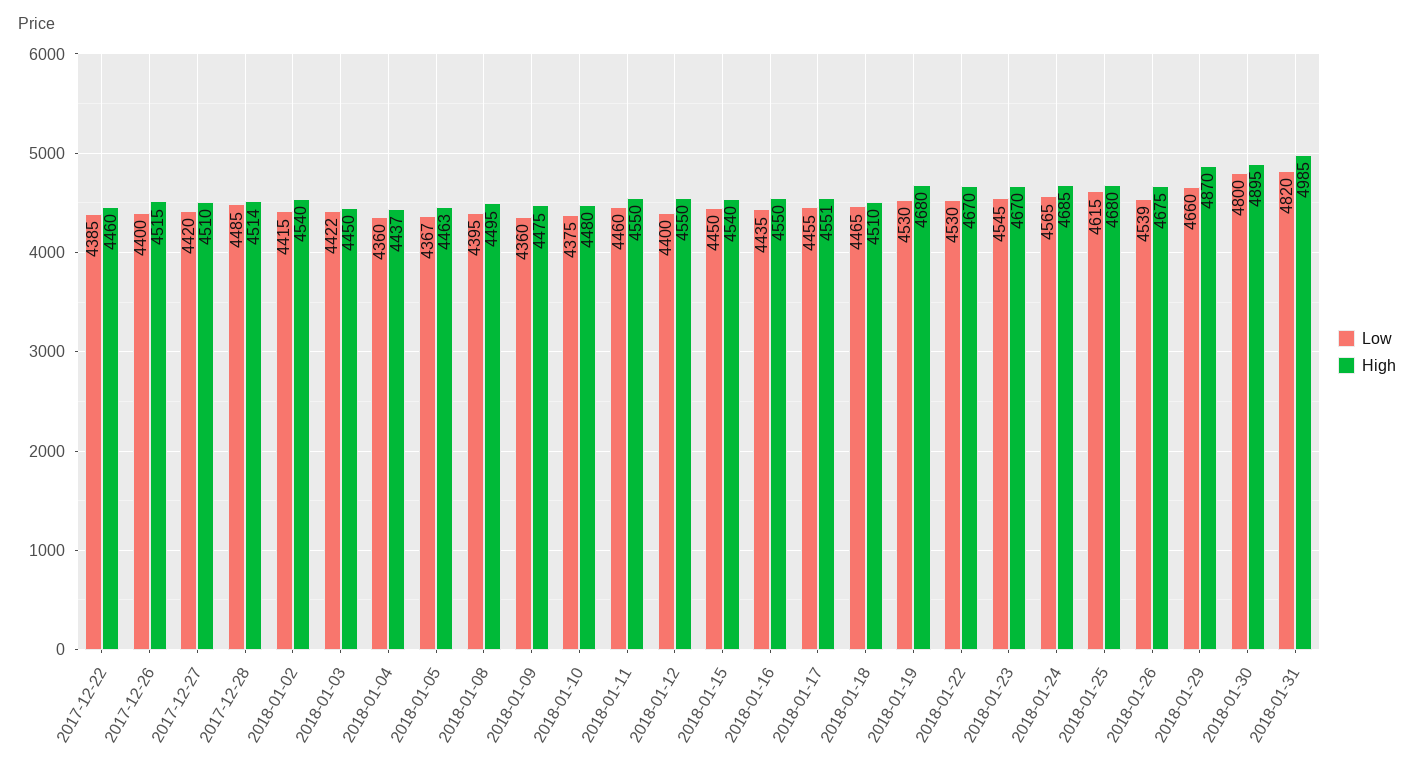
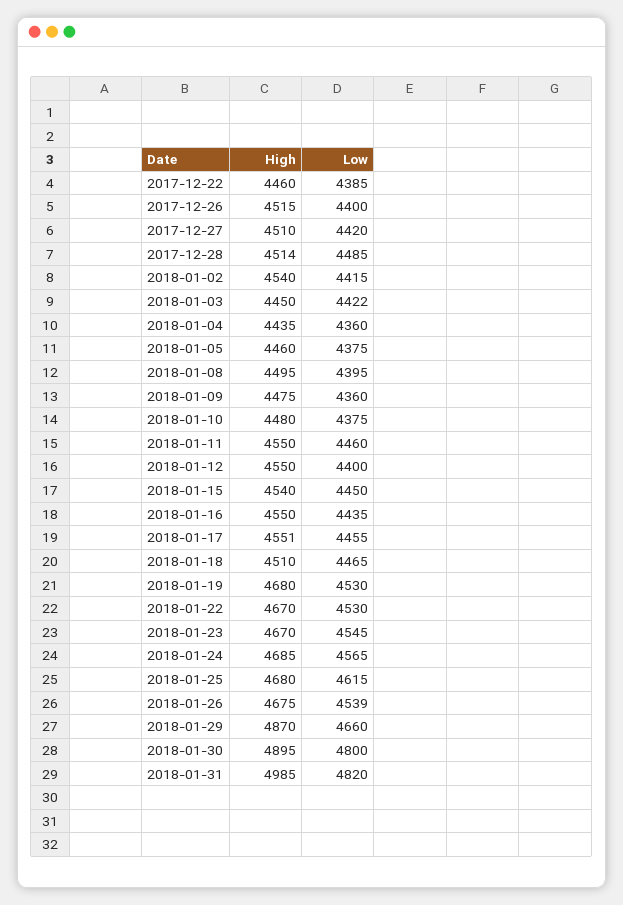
High, 2018-01-04: 4437 -> 4435
Low, 2018-01-05: 4367 -> 4375
High, 2018-01-05: 4463 -> 4460

